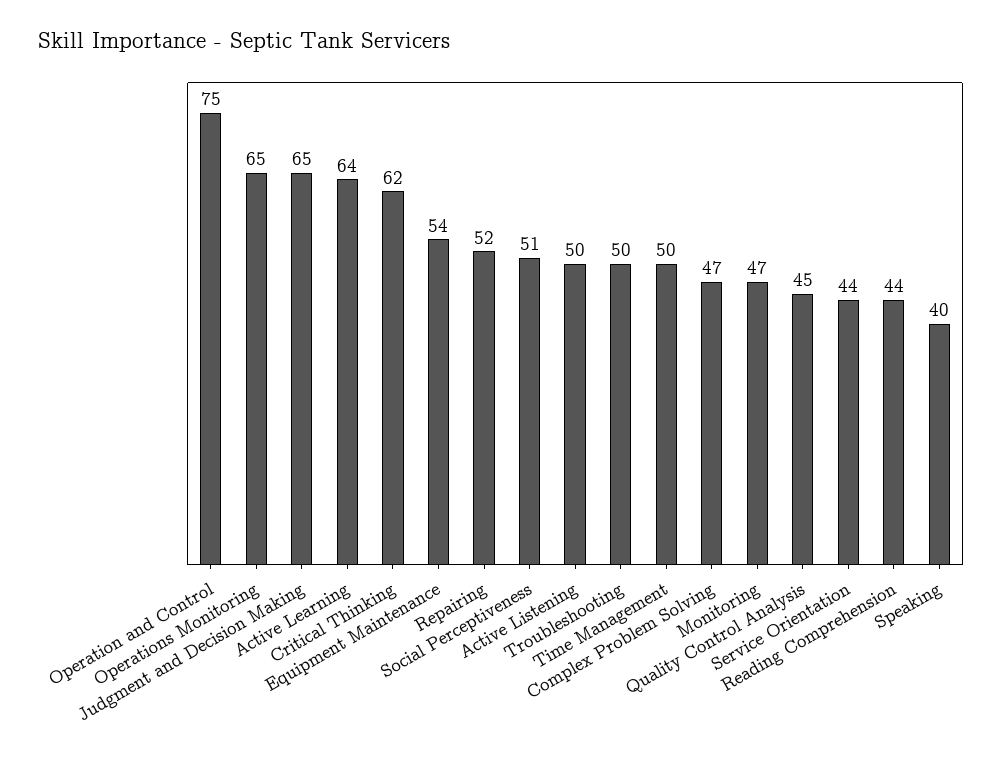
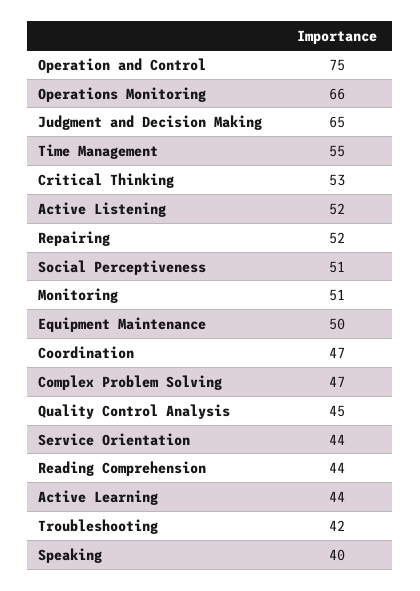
Operations Monitoring: 65 -> 66
Active Learning: 64 -> 44
Critical Thinking: 62 -> 53
Equipment Maintenance: 54 -> 50
Active Listening: 50 -> 52
Troubleshooting: 50 -> 42
Time Management: 50 -> 55
Monitoring: 47 -> 51
Coordination: none -> 47

